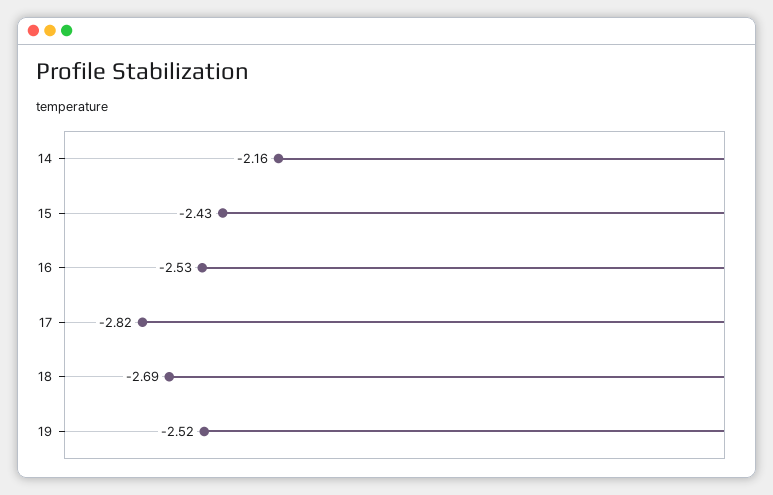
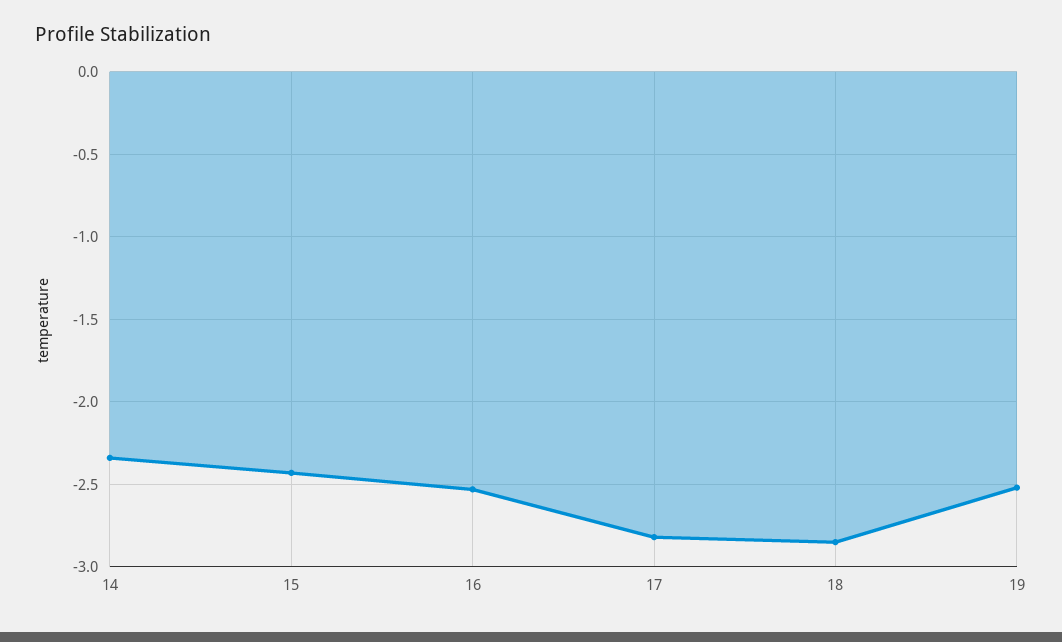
14: -2.16 -> -2.35
18: -2.69 -> -2.85

